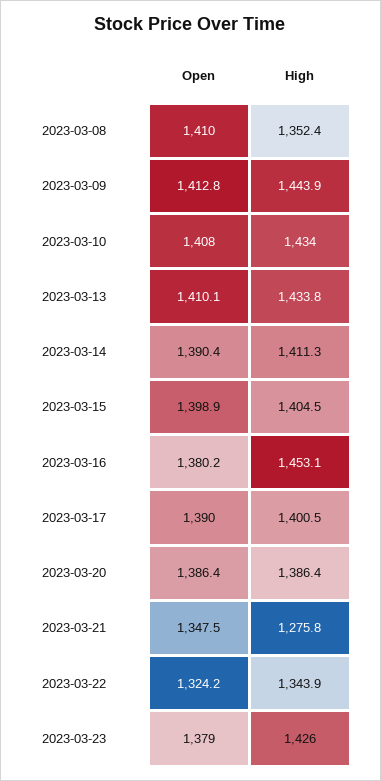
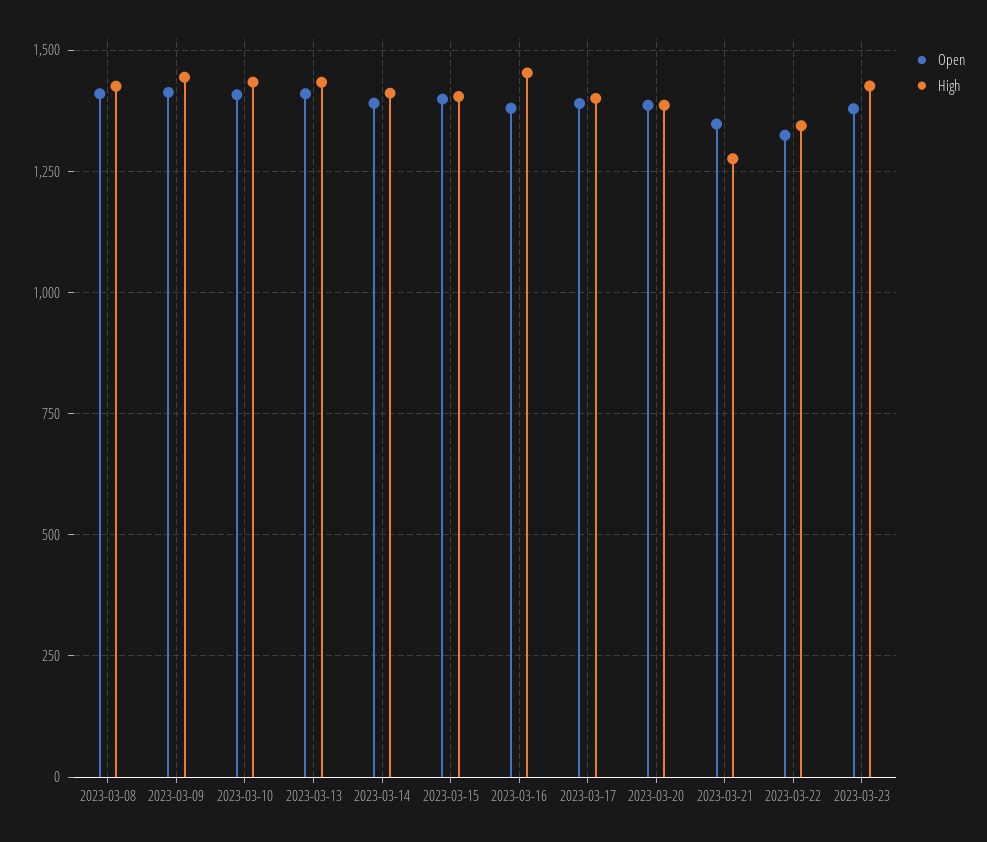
High, 2023-03-08: 1352.4 -> 1425

